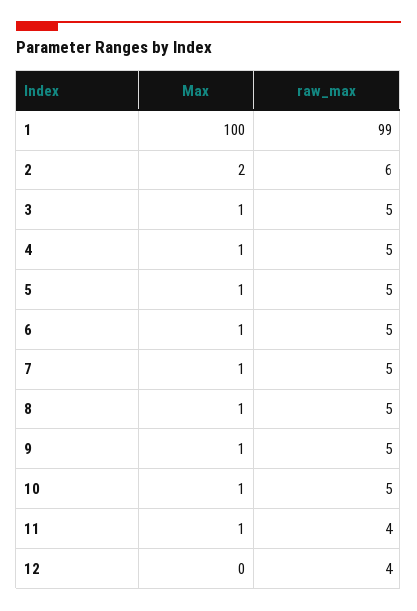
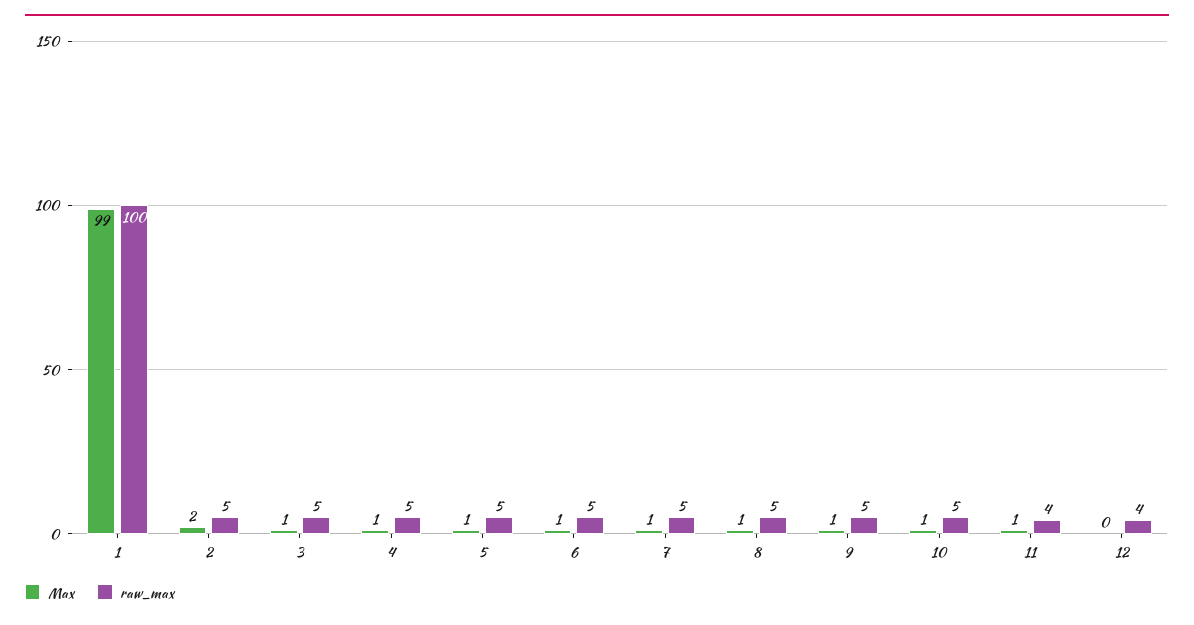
Max, 1: 100 -> 99
raw_max, 1: 99 -> 100
raw_max, 2: 6 -> 5

